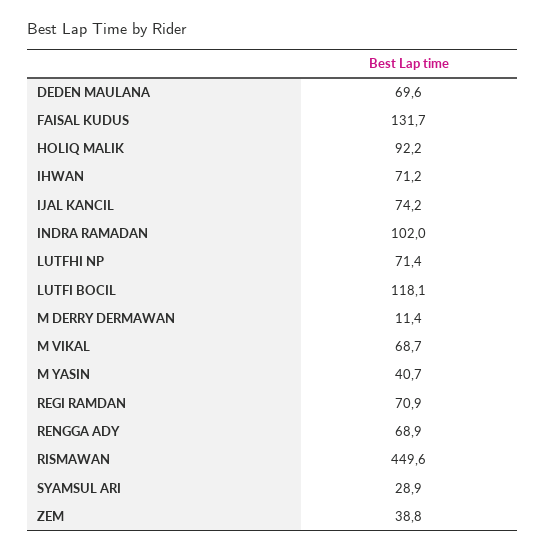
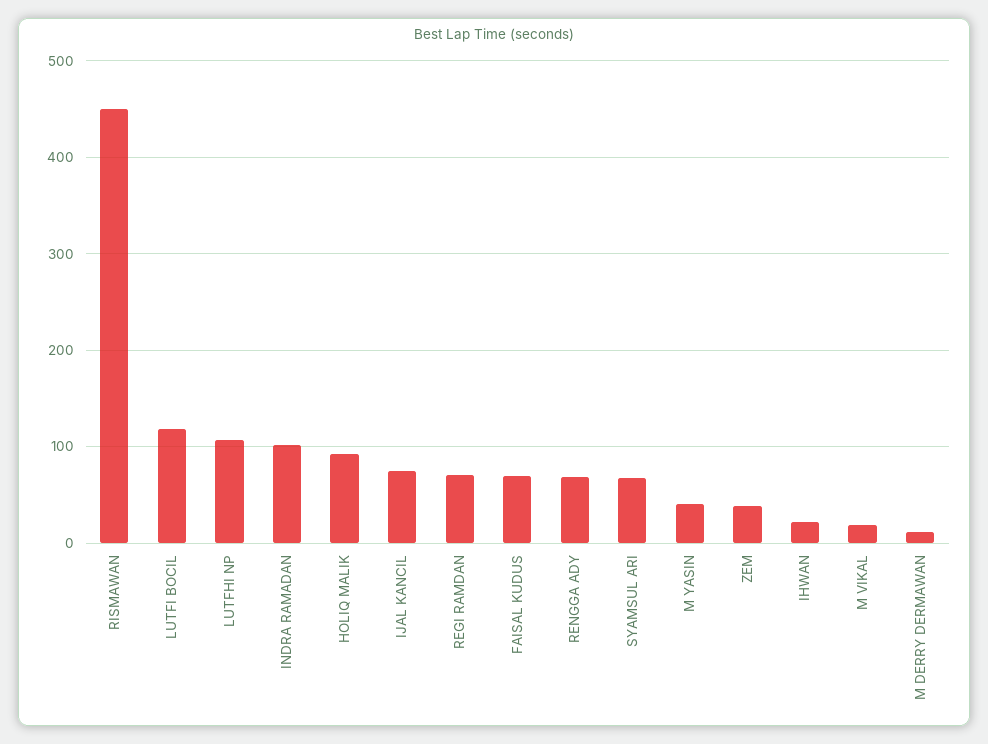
DEDEN MAULANA: 69.6 -> none
FAISAL KUDUS: 131.7 -> 70
IHWAN: 71.2 -> 20
LUTFHI NP: 71.4 -> 110
M VIKAL: 68.7 -> 20
SYAMSUL ARI: 28.9 -> 70

